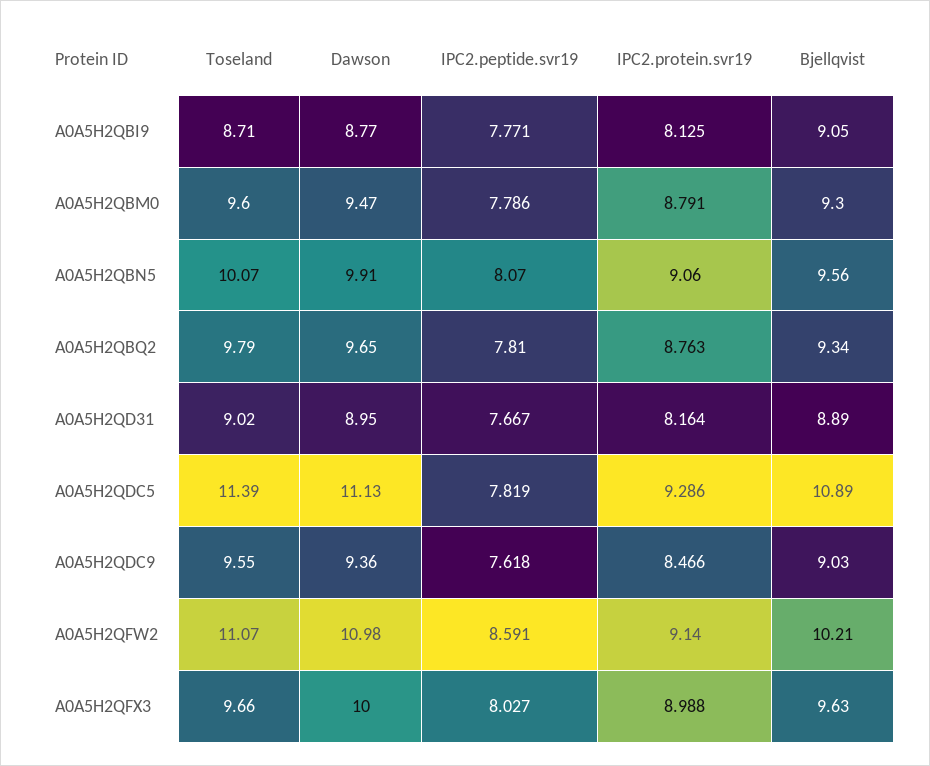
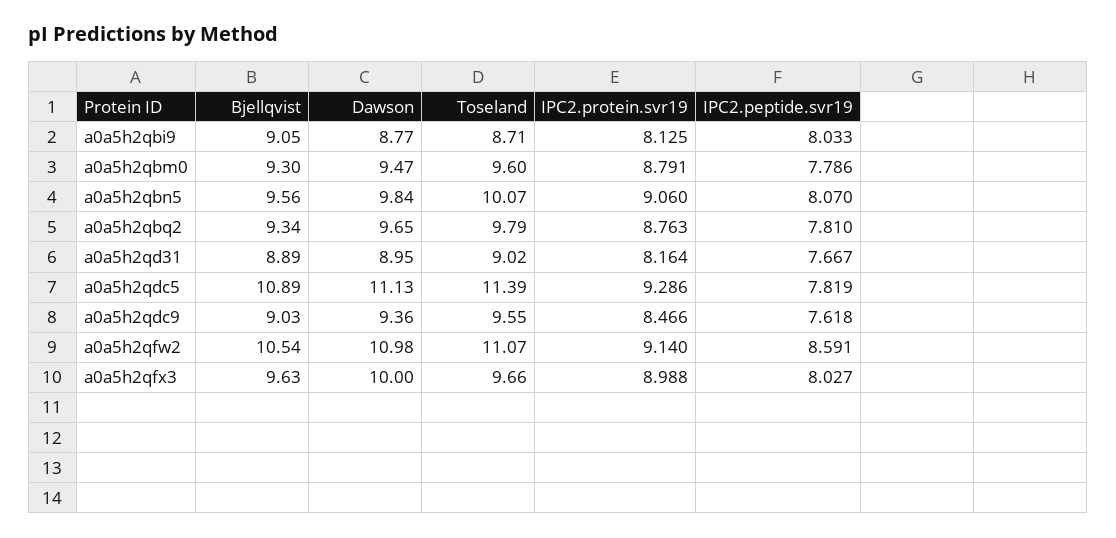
IPC2.peptide.svr19, A0A5H2QBI9: 7.771 -> 8.033
Dawson, A0A5H2QBN5: 9.91 -> 9.84
Bjellqvist, A0A5H2QFW2: 10.21 -> 10.54

